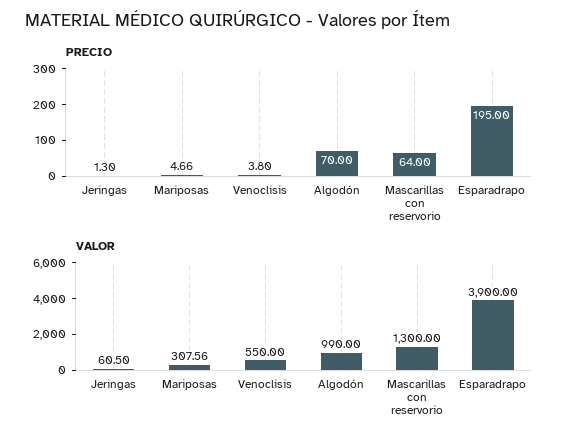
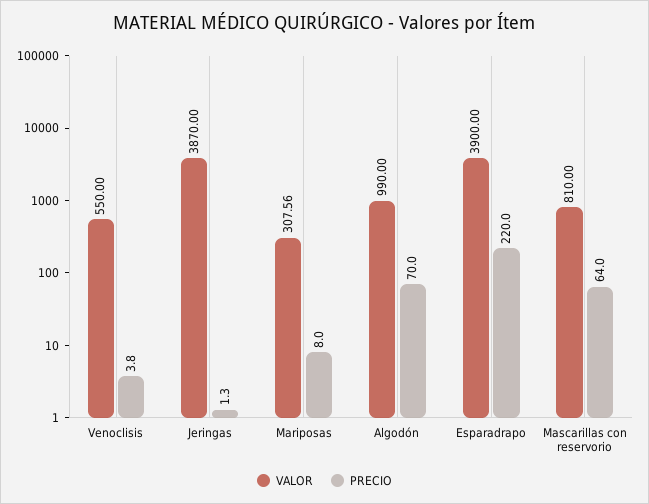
PRECIO, Mariposas: 4.66 -> 8
PRECIO, Esparadrapo: 195 -> 220
VALOR, Jeringas: 60.5 -> 3870
VALOR, Mascarillas con reservorio: 1300 -> 810

